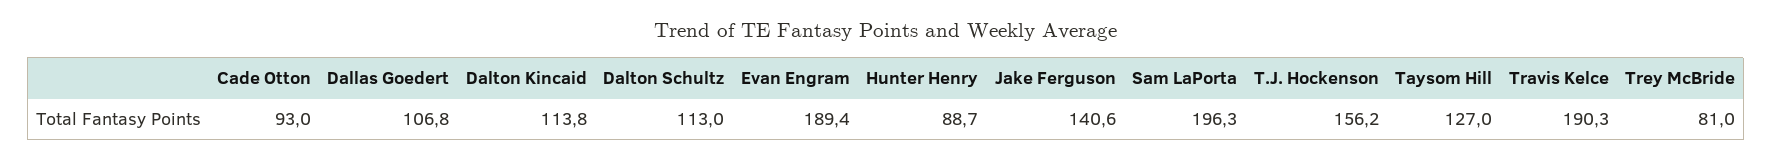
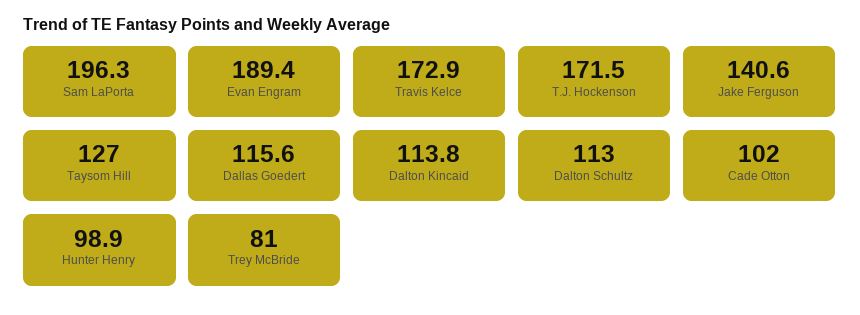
Cade Otton: 93 -> 102
Dallas Goedert: 106.8 -> 115.6
Hunter Henry: 88.7 -> 98.9
T.J. Hockenson: 156.2 -> 171.5
Travis Kelce: 190.3 -> 172.9

